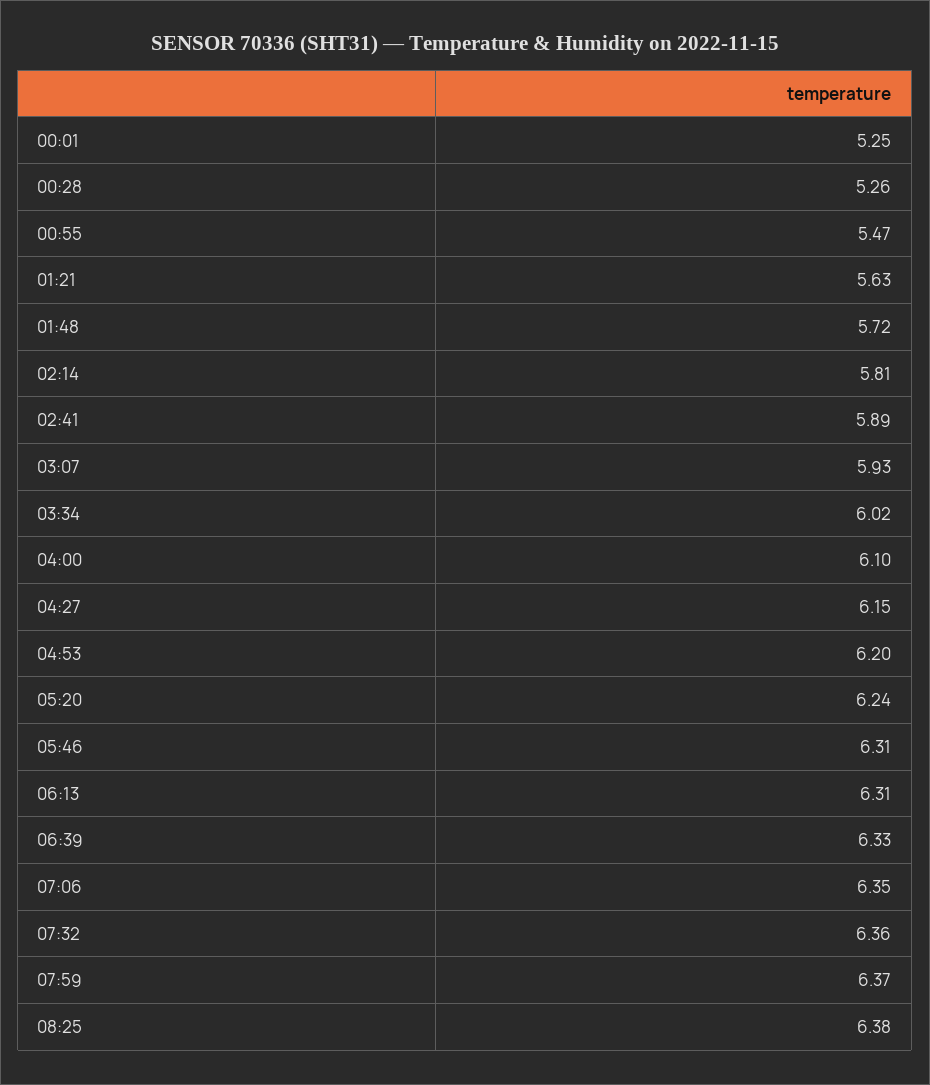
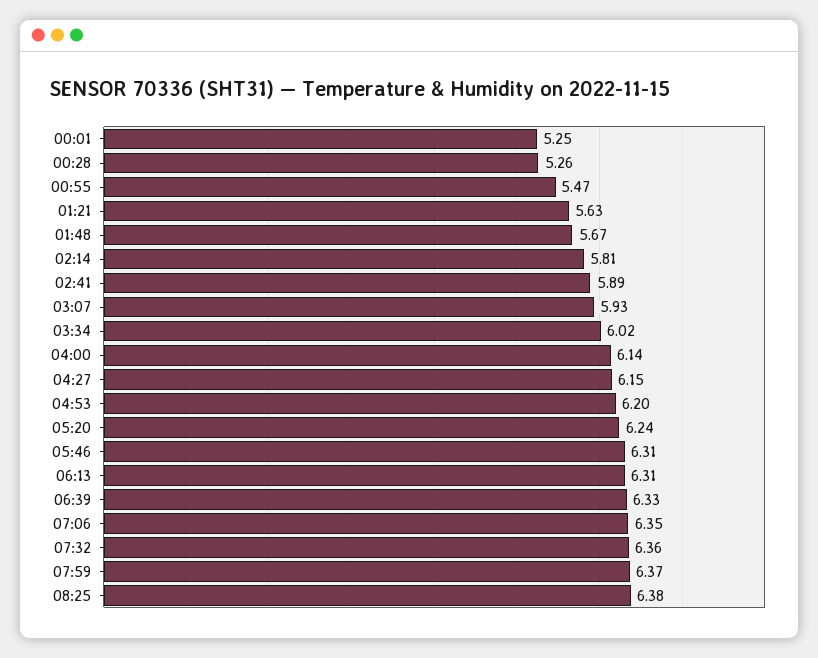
01:48: 5.72 -> 5.67
04:00: 6.1 -> 6.14

